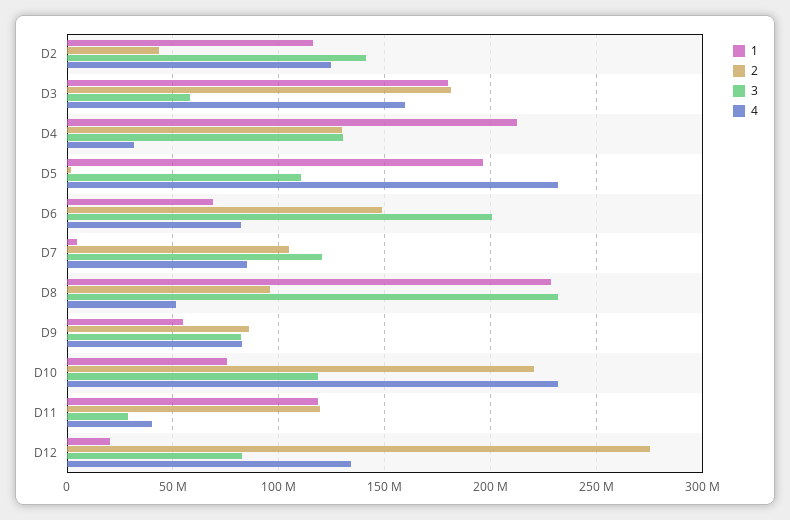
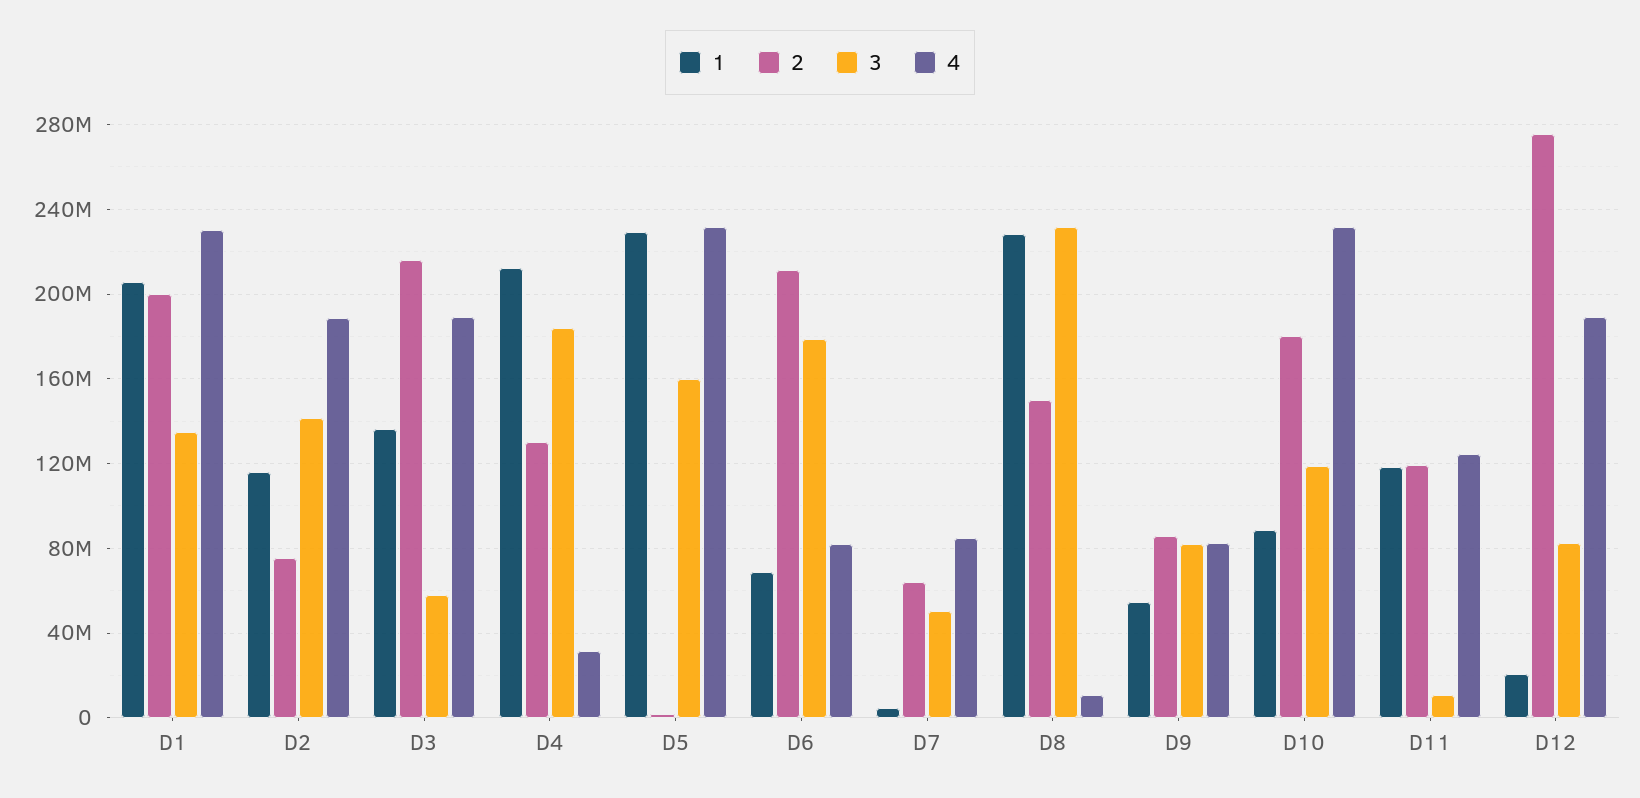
2, D2: 45000000 -> 75000000
4, D2: 125000000 -> 190000000
1, D3: 180000000 -> 135000000
2, D3: 180000000 -> 215000000
4, D3: 160000000 -> 190000000
3, D4: 130000000 -> 185000000
1, D5: 195000000 -> 230000000
3, D5: 110000000 -> 160000000
2, D6: 150000000 -> 210000000
3, D6: 200000000 -> 180000000
2, D7: 105000000 -> 65000000
3, D7: 120000000 -> 50000000
2, D8: 95000000 -> 150000000
4, D8: 50000000 -> 10000000
1, D10: 75000000 -> 90000000
2, D10: 220000000 -> 180000000
3, D11: 30000000 -> 10000000
4, D11: 40000000 -> 125000000
4, D12: 135000000 -> 190000000
1, D1: none -> 205000000
2, D1: none -> 200000000
3, D1: none -> 135000000
4, D1: none -> 230000000

